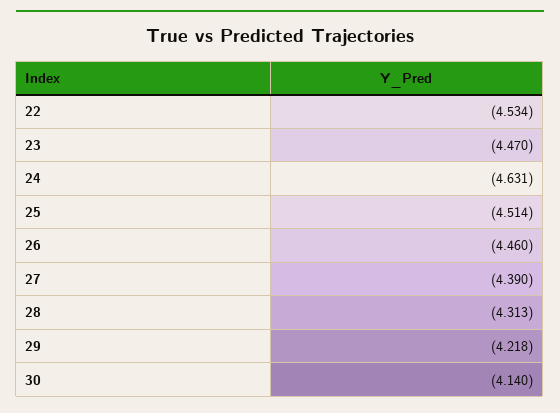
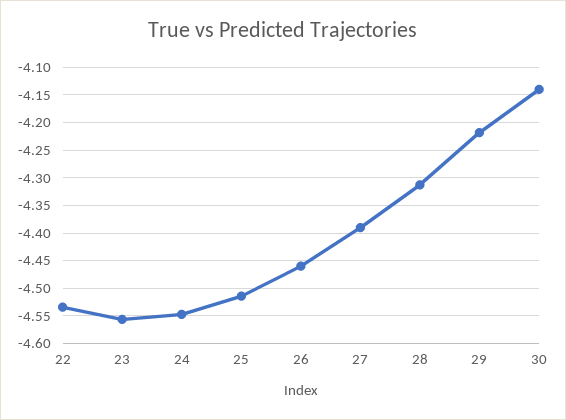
23: -4.47 -> -4.55
24: -4.631 -> -4.55

